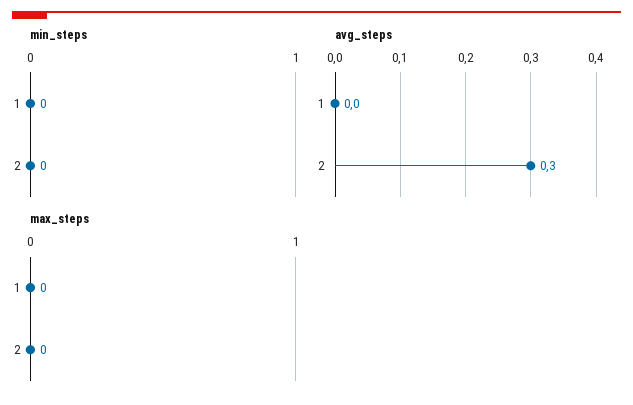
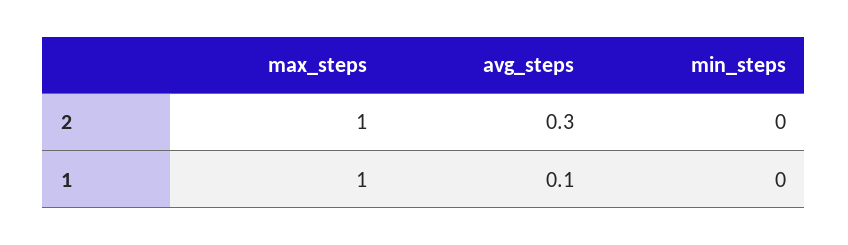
avg_steps, 1: 0 -> 0.1
max_steps, 1: 0 -> 1
max_steps, 2: 0 -> 1

